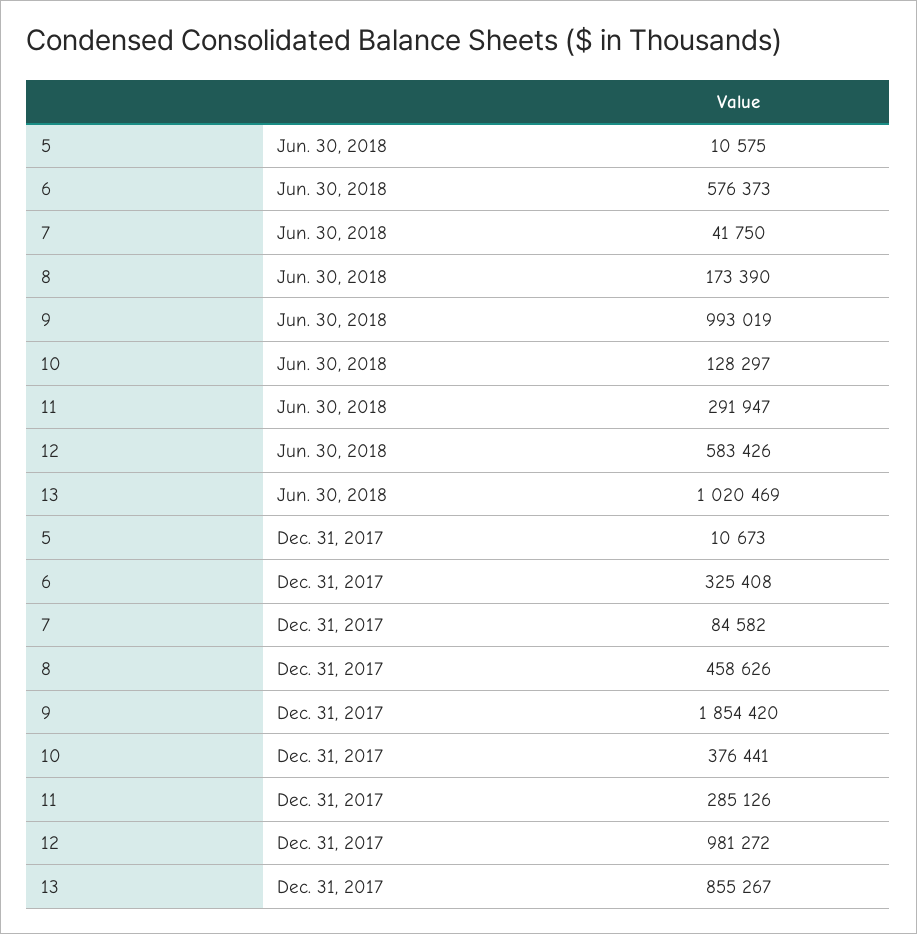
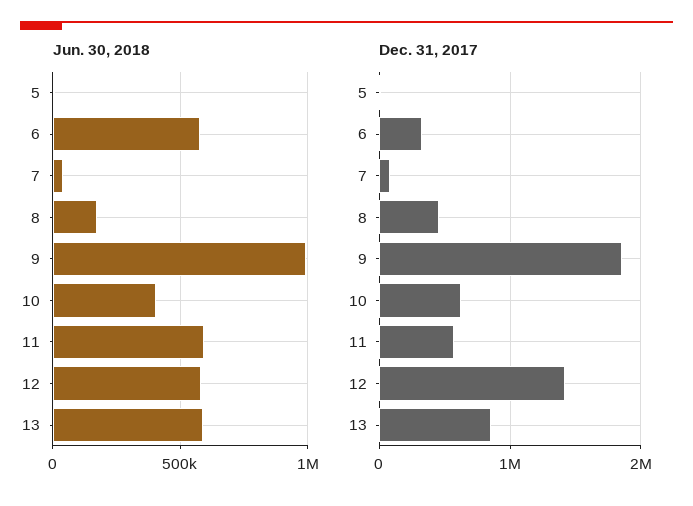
Jun. 30, 2018, 10: 128297 -> 400000
Jun. 30, 2018, 11: 291947 -> 600000
Jun. 30, 2018, 13: 1020469 -> 600000
Dec. 31, 2017, 10: 376441 -> 600000
Dec. 31, 2017, 11: 285126 -> 600000
Dec. 31, 2017, 12: 981272 -> 1400000

